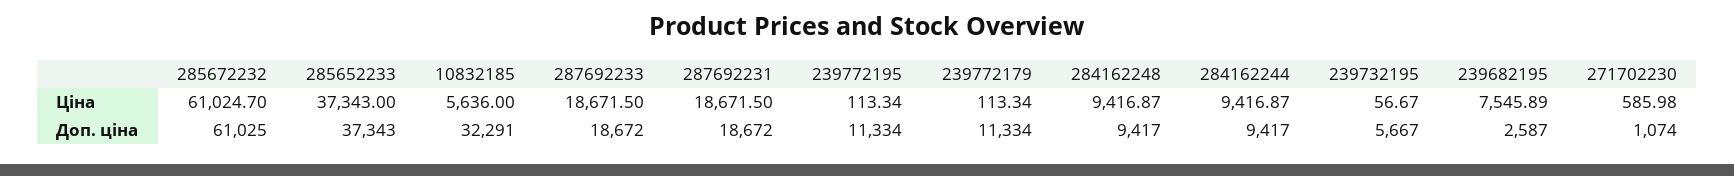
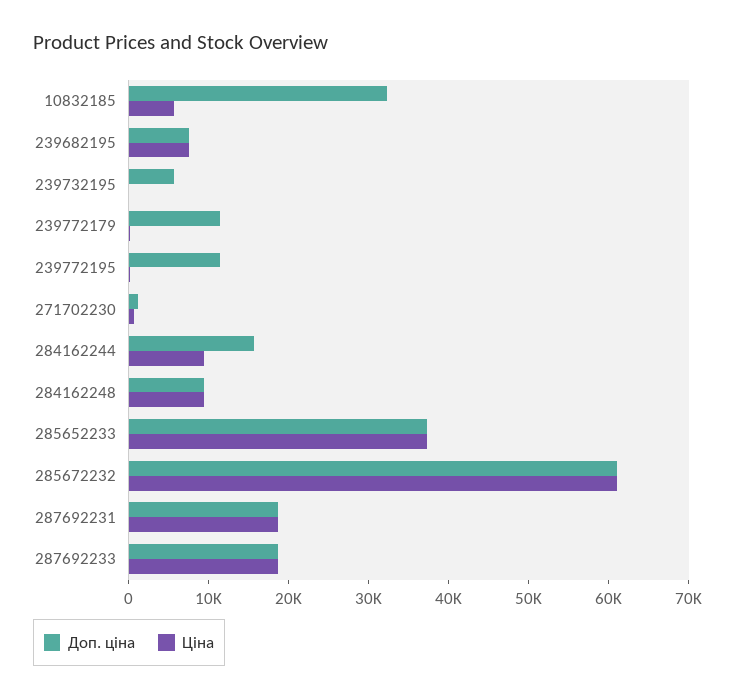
Доп. ціна, 284162244: 9417 -> 16000
Доп. ціна, 239682195: 2587 -> 8000

